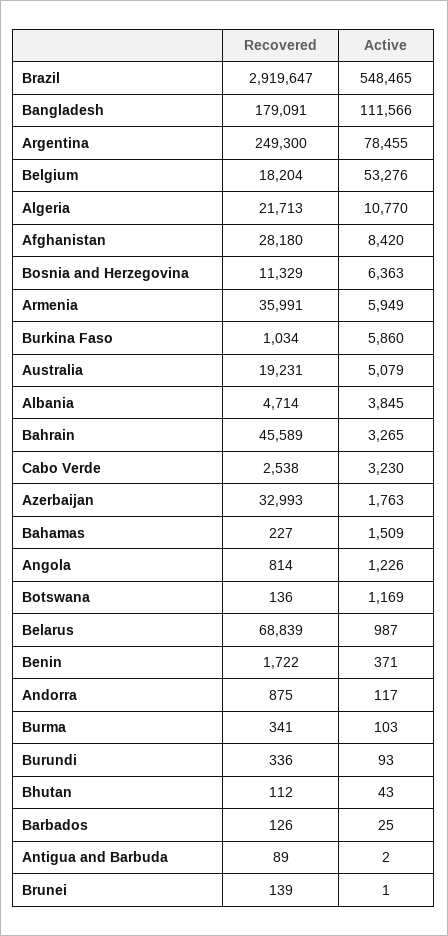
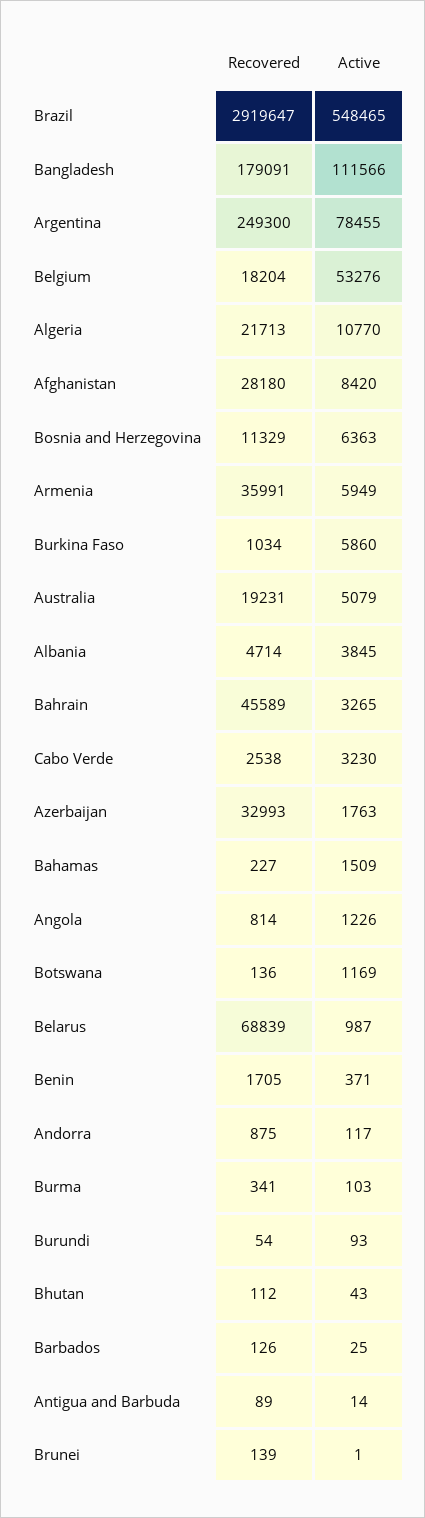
Recovered, Benin: 1722 -> 1705
Recovered, Burundi: 336 -> 54
Active, Antigua and Barbuda: 2 -> 14

